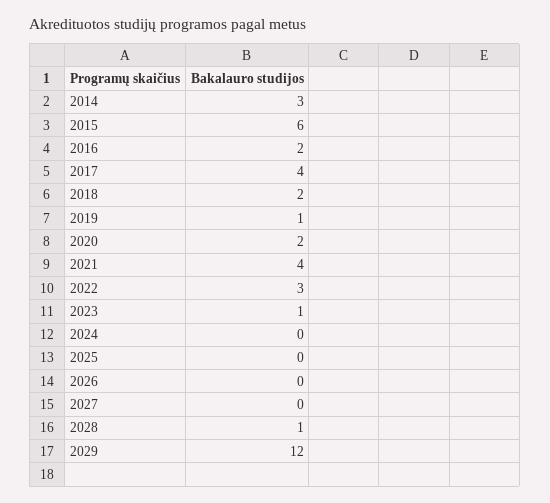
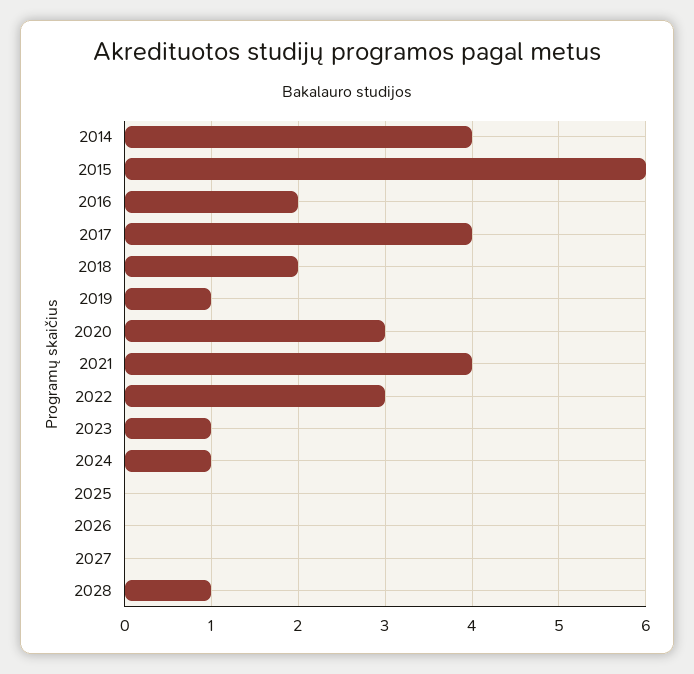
2014: 3 -> 4
2020: 2 -> 3
2024: 0 -> 1
2029: 12 -> none

